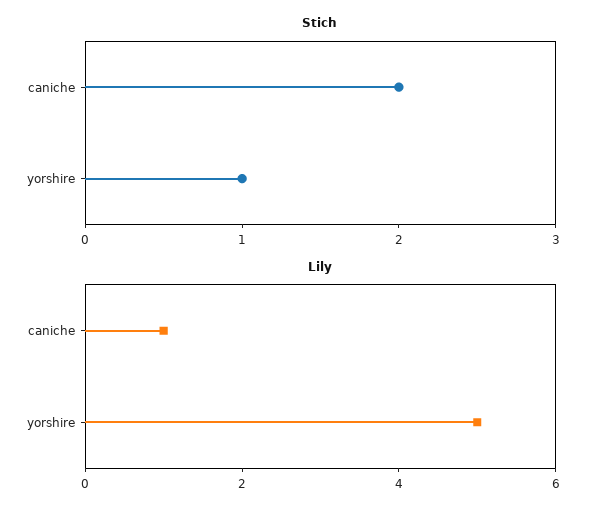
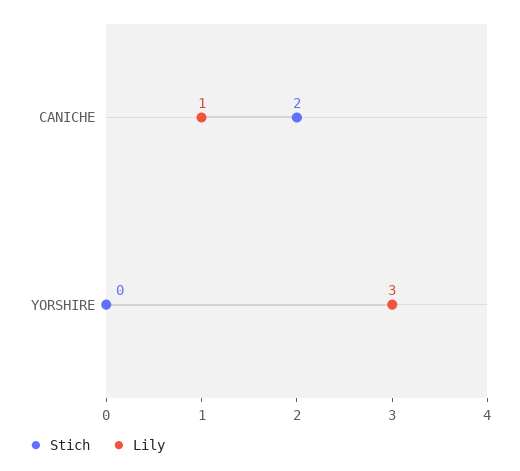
Stich, yorshire: 1 -> 0
Lily, yorshire: 5 -> 3

